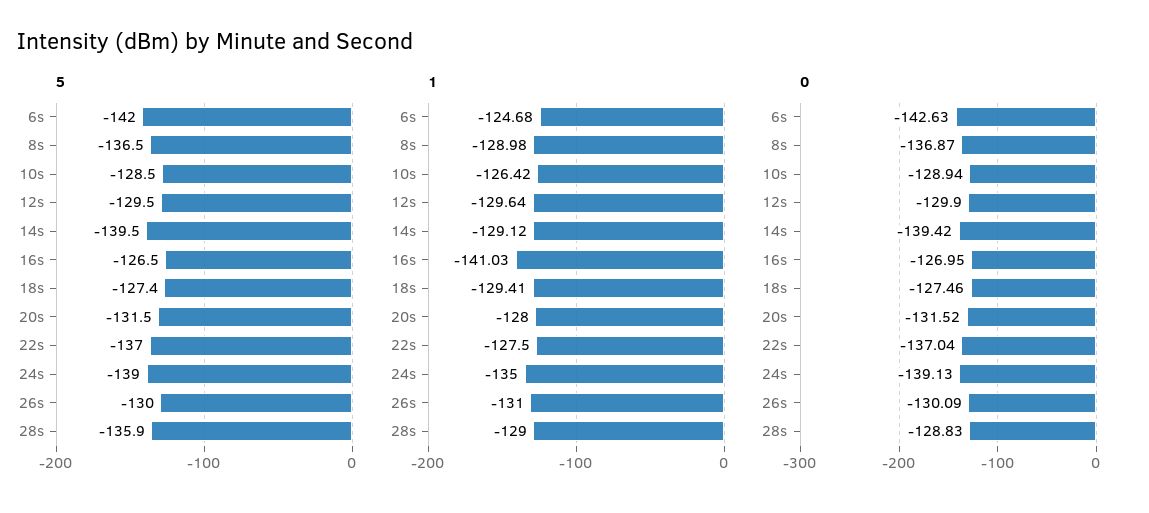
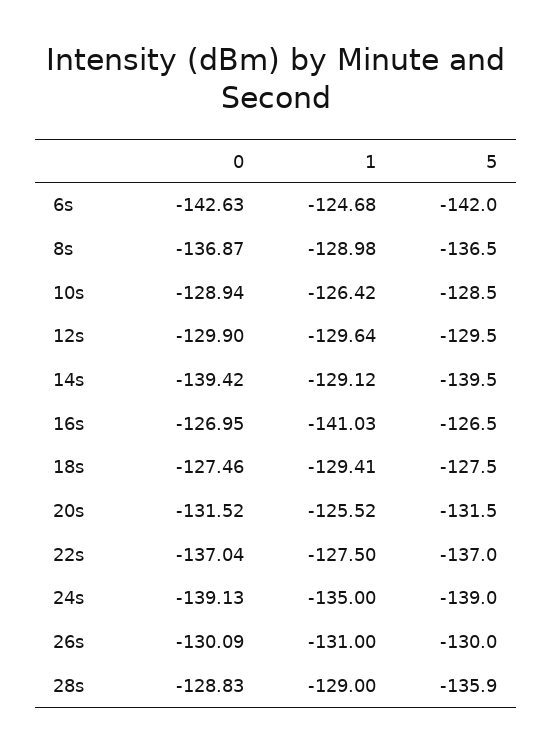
5, 18s: -127.4 -> -127.5
1, 20s: -128 -> -125.52

